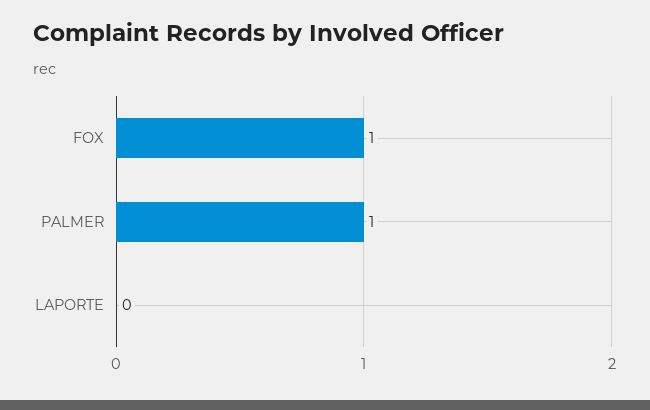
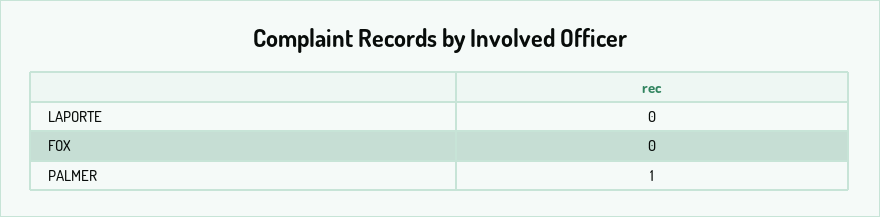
FOX: 1 -> 0

